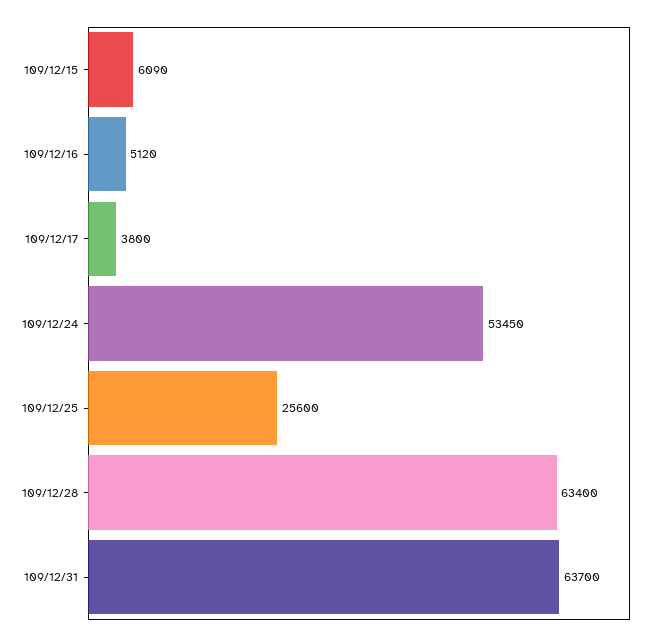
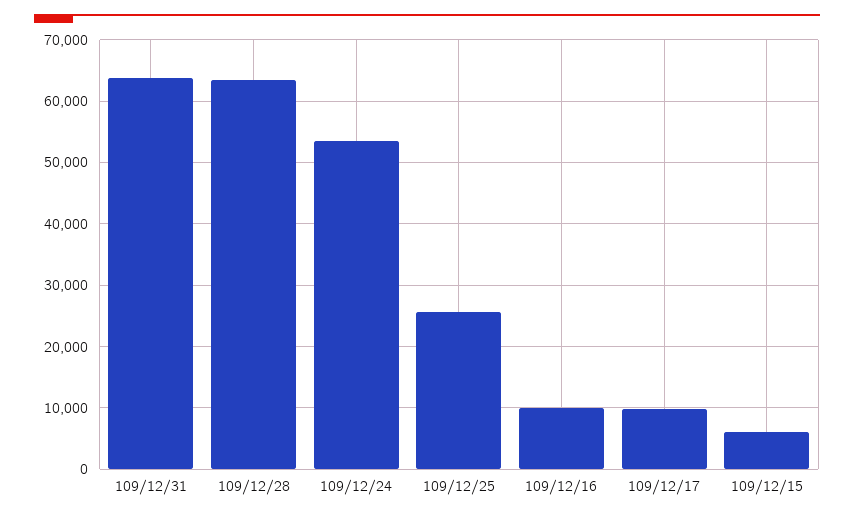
109/12/16: 5120 -> 10000
109/12/17: 3800 -> 10000

